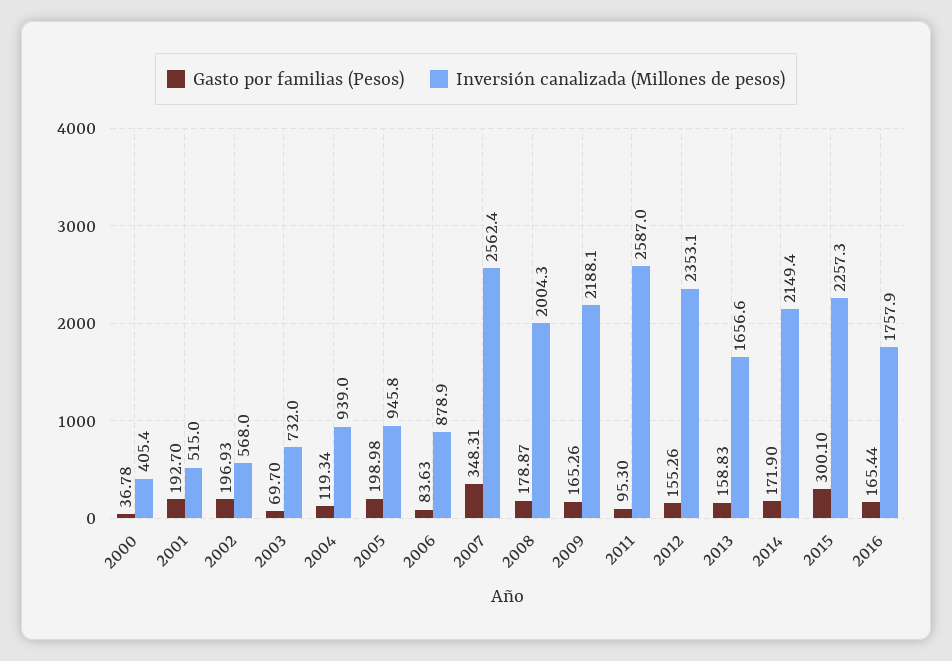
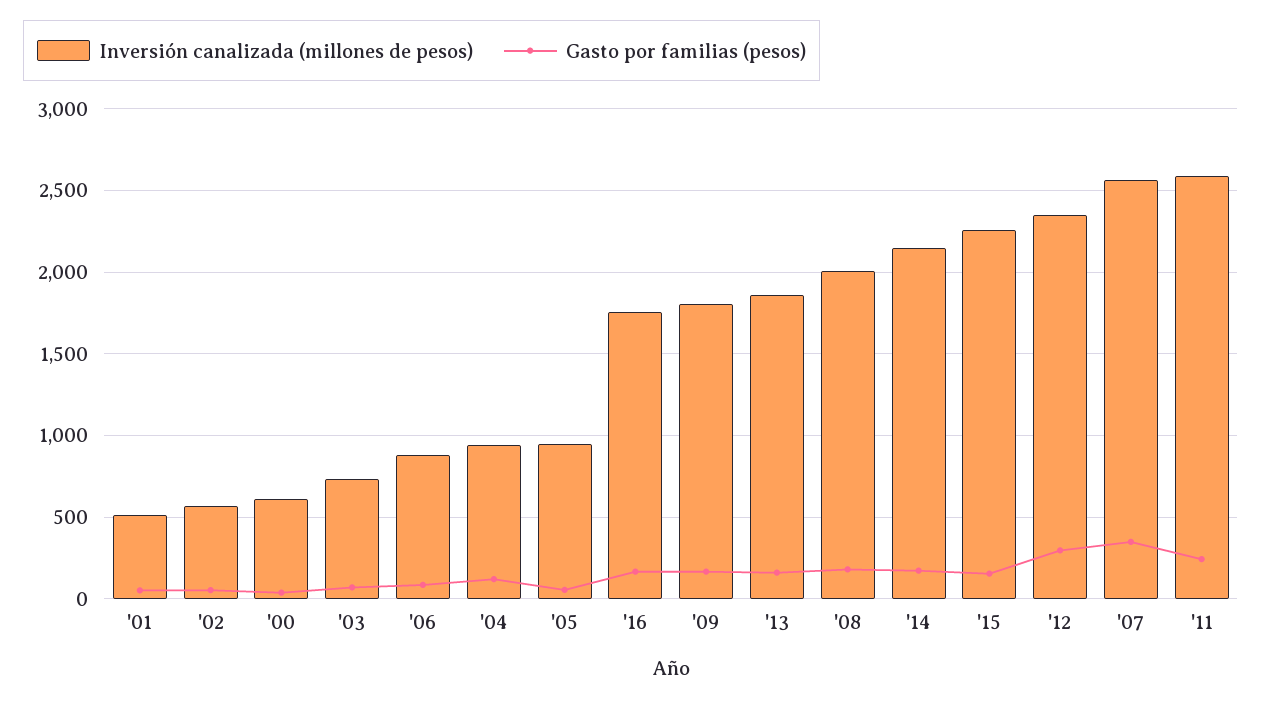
Inversión canalizada (Millones de pesos), 2000: 405.4 -> 600
Gasto por familias (Pesos), 2001: 192.7 -> 50
Gasto por familias (Pesos), 2002: 196.93 -> 50
Gasto por familias (Pesos), 2005: 198.98 -> 50
Inversión canalizada (Millones de pesos), 2009: 2188.1 -> 1800
Gasto por familias (Pesos), 2011: 95.3 -> 250
Gasto por familias (Pesos), 2012: 155.26 -> 300
Inversión canalizada (Millones de pesos), 2013: 1656.6 -> 1850
Gasto por familias (Pesos), 2015: 300.1 -> 150

